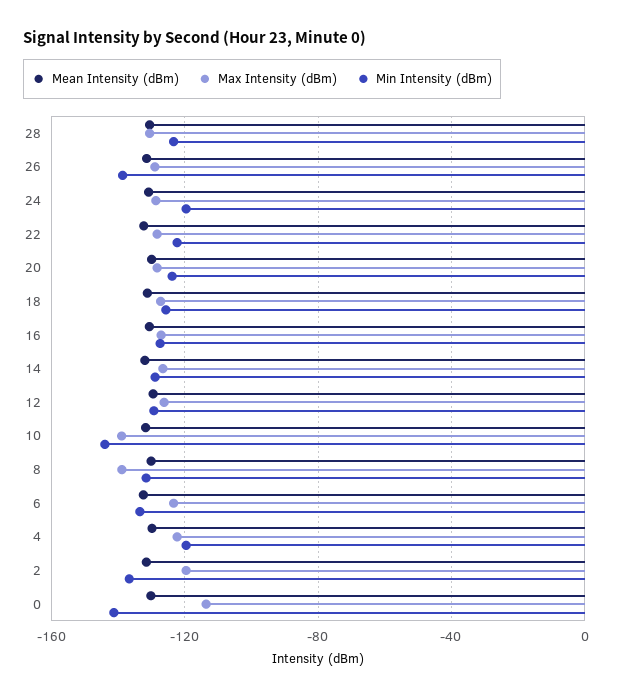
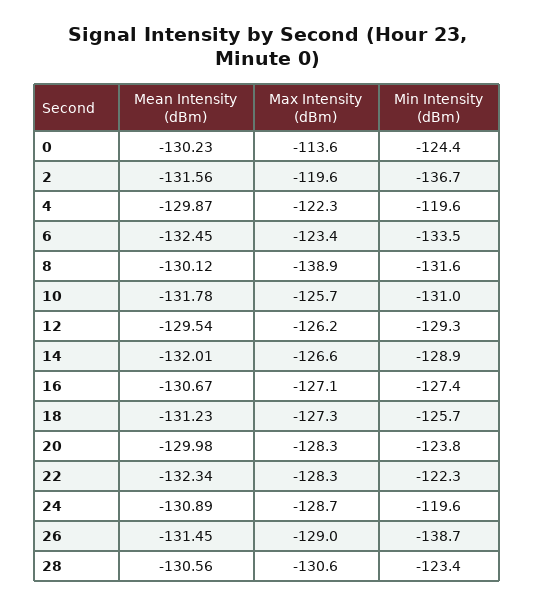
Max Intensity (dBm), 10: -140 -> -125.7
Min Intensity (dBm), 10: -145 -> -131
Min Intensity (dBm), 0: -140 -> -124.4

